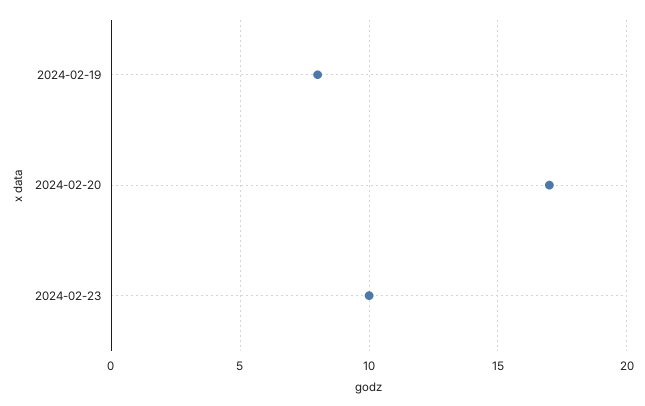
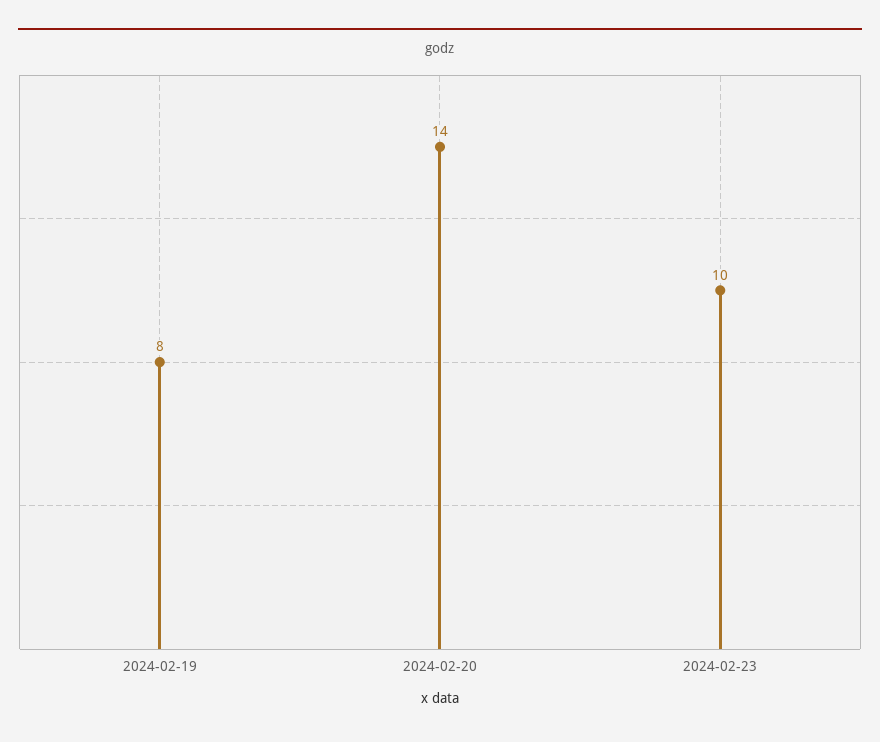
2024-02-20: 17 -> 14

